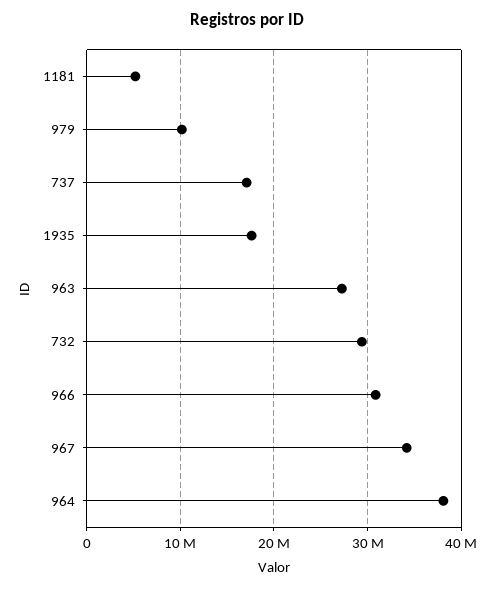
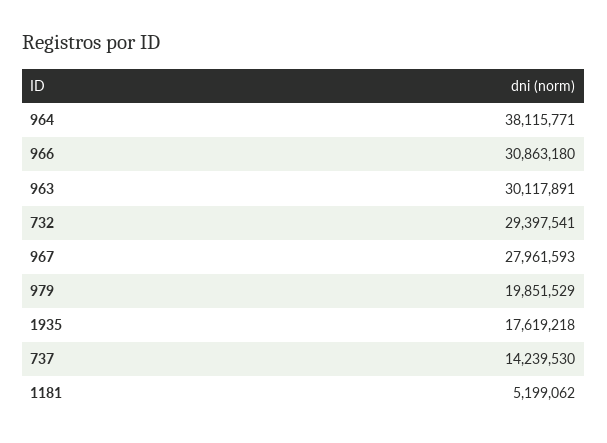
979: 10000000 -> 19851529
737: 17000000 -> 14239530
963: 27000000 -> 30117891
967: 34000000 -> 27961593

